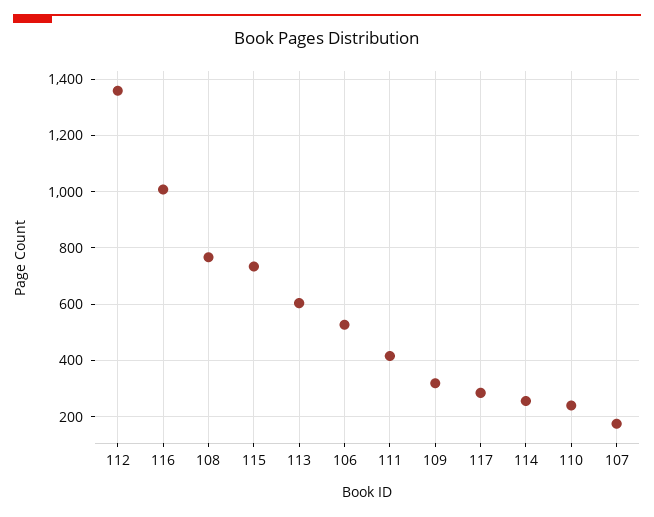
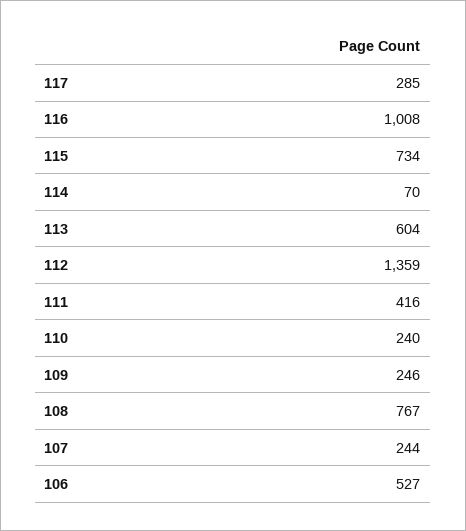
109: 325 -> 246
114: 250 -> 70
107: 175 -> 244

